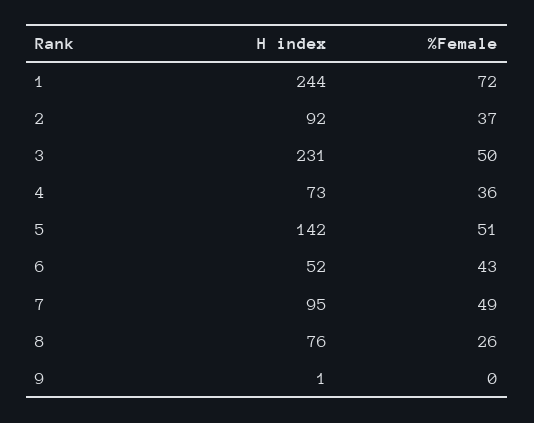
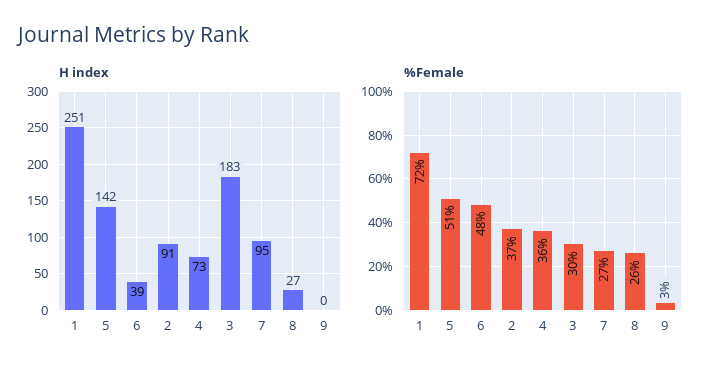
H index, 1: 244 -> 251
H index, 2: 92 -> 91
H index, 3: 231 -> 183
%Female, 3: 50 -> 30
H index, 6: 52 -> 39
%Female, 6: 43 -> 48
%Female, 7: 49 -> 27
H index, 8: 76 -> 27
H index, 9: 1 -> 0
%Female, 9: 0 -> 3

